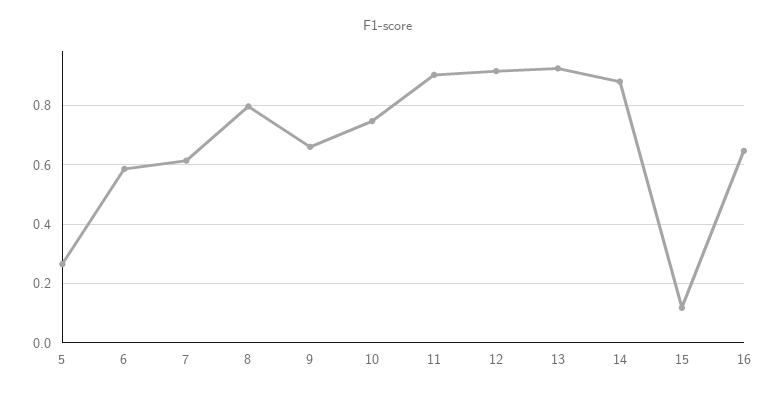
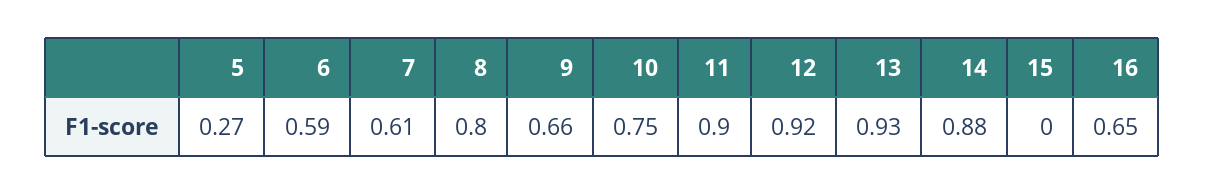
15: 0.125 -> 0

